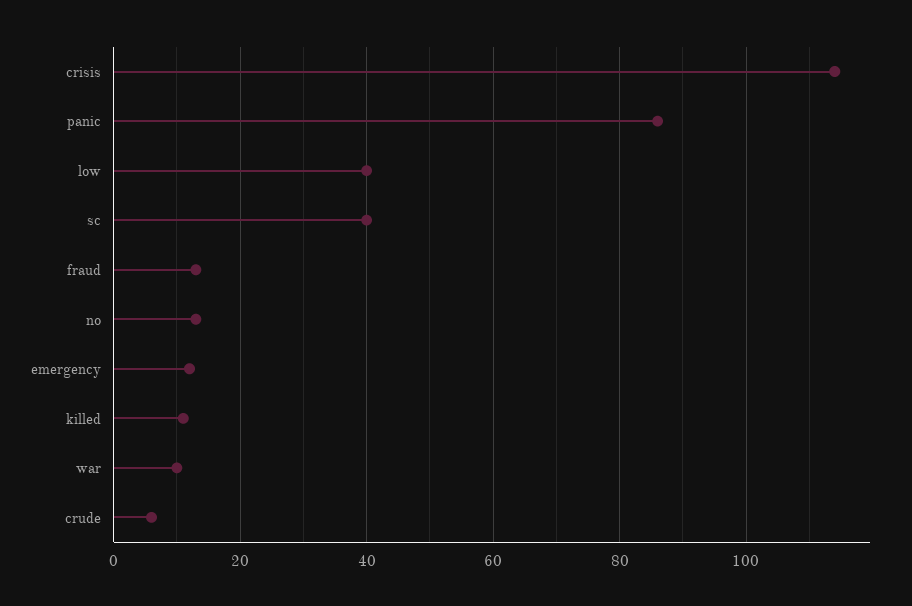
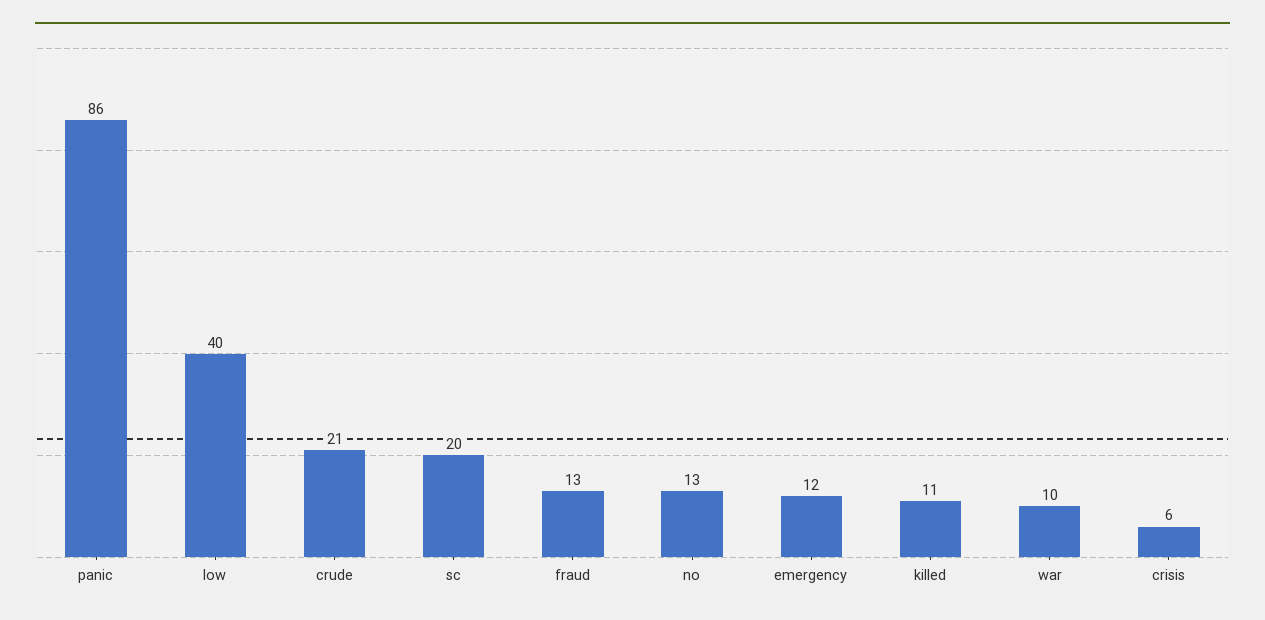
crisis: 115 -> 6
sc: 40 -> 20
crude: 5 -> 21

